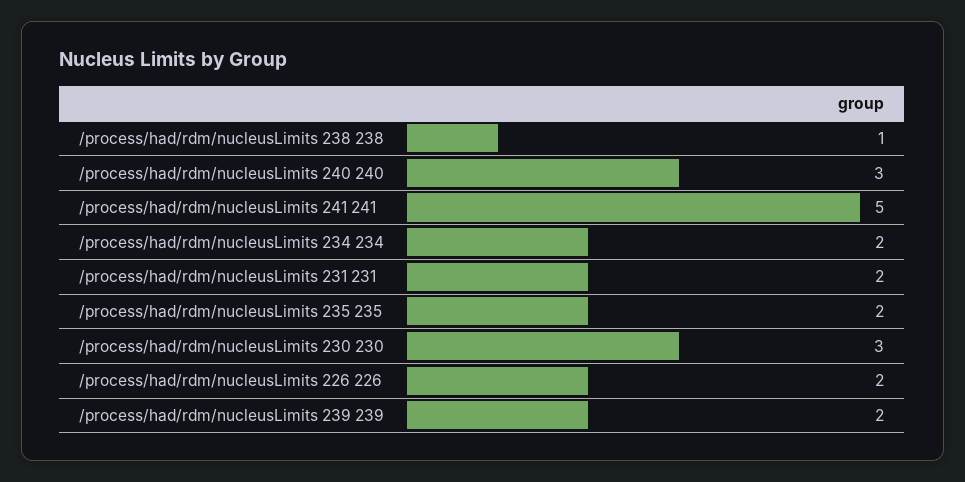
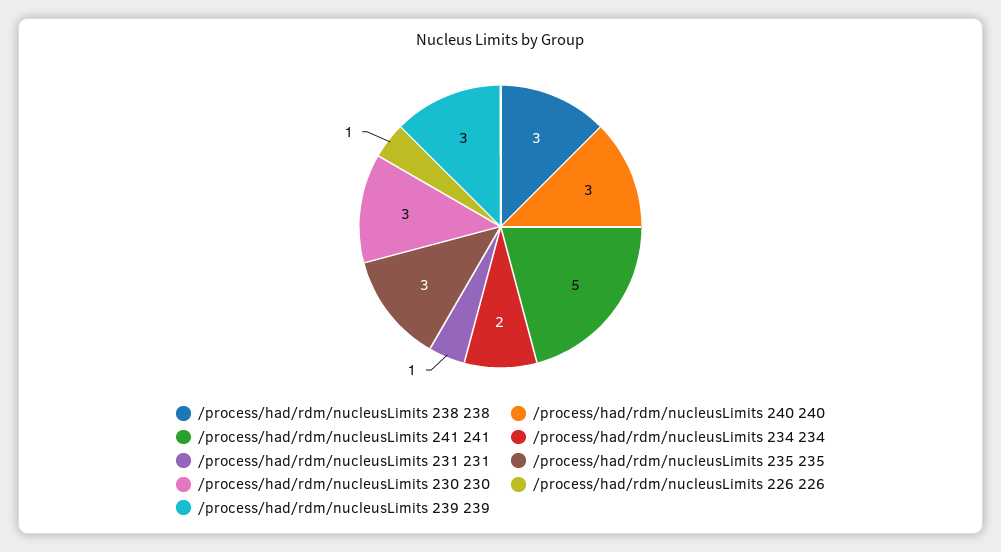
/process/had/rdm/nucleusLimits 238 238: 1 -> 3
/process/had/rdm/nucleusLimits 231 231: 2 -> 1
/process/had/rdm/nucleusLimits 235 235: 2 -> 3
/process/had/rdm/nucleusLimits 226 226: 2 -> 1
/process/had/rdm/nucleusLimits 239 239: 2 -> 3

